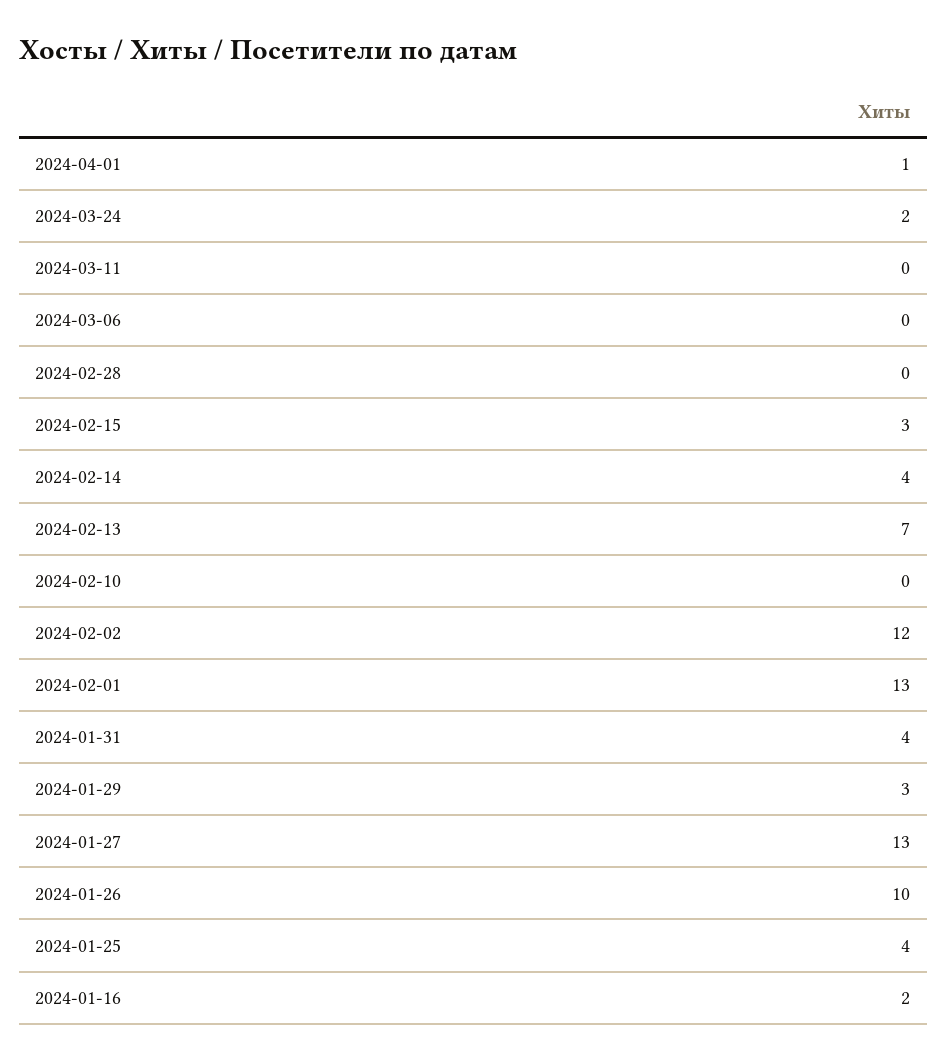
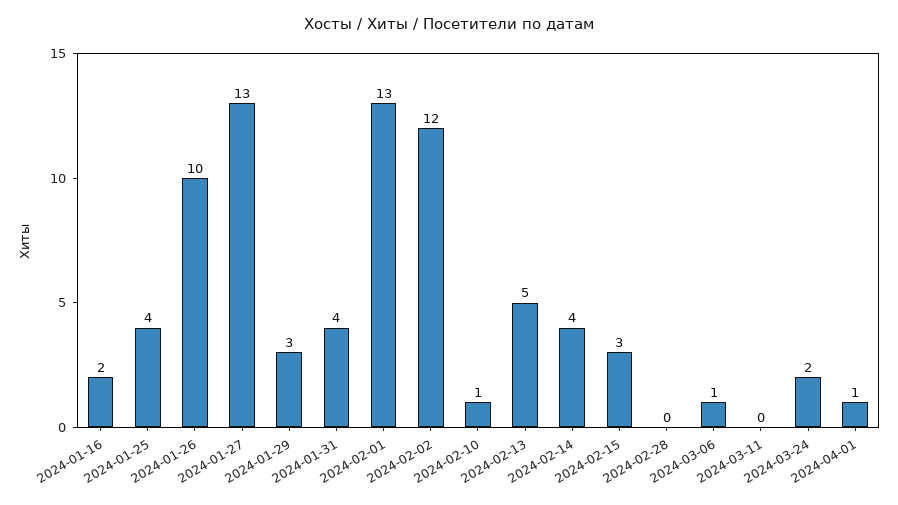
2024-03-06: 0 -> 1
2024-02-13: 7 -> 5
2024-02-10: 0 -> 1

